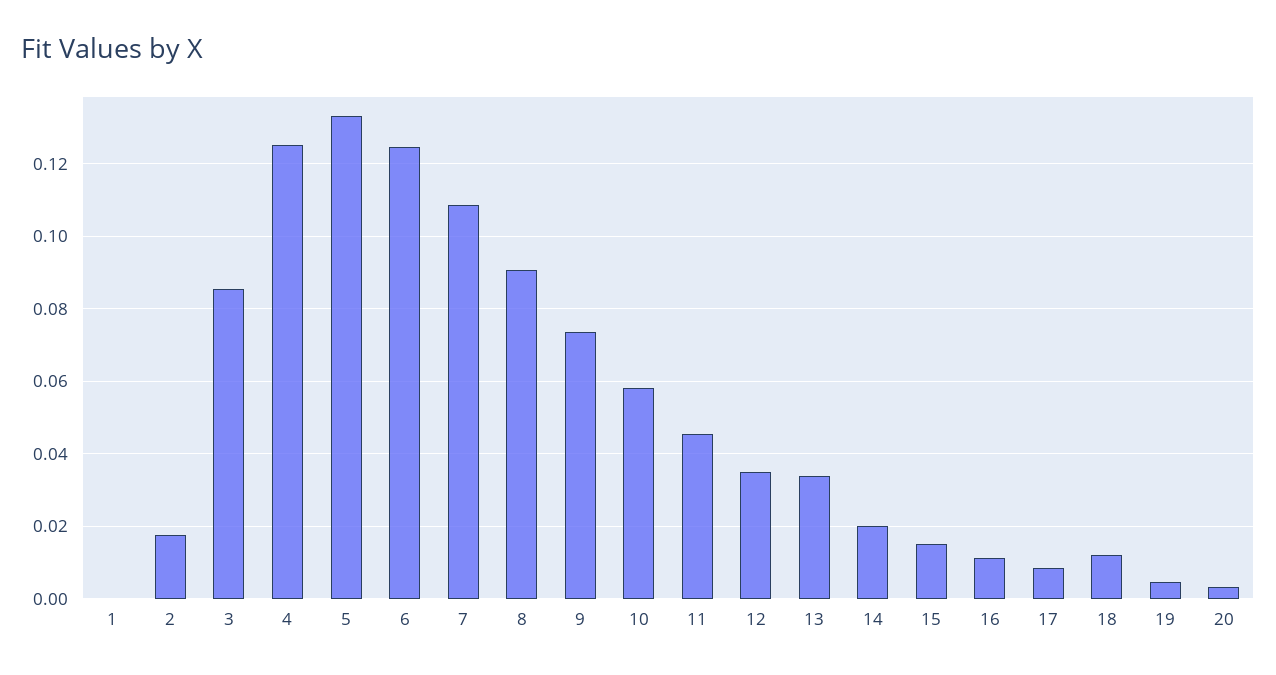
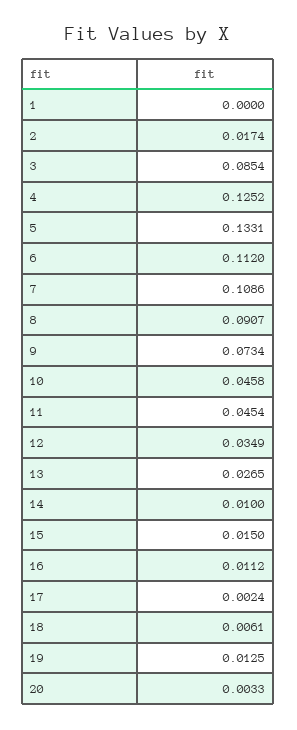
6: 0.124 -> 0.112
10: 0.058 -> 0.0458
13: 0.034 -> 0.0265
14: 0.02 -> 0.01
17: 0.008 -> 0.0024
18: 0.012 -> 0.0061
19: 0.004 -> 0.0125

